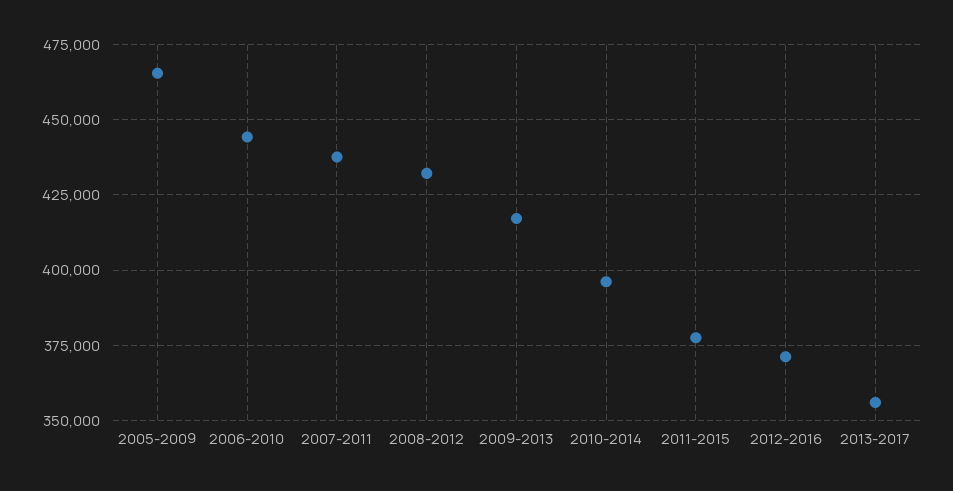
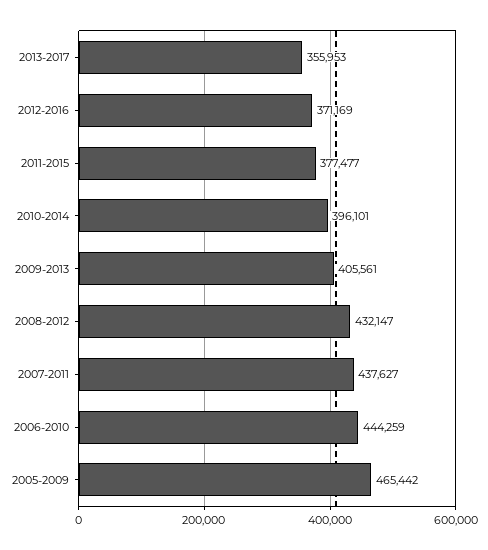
2009-2013: 417500 -> 405561

